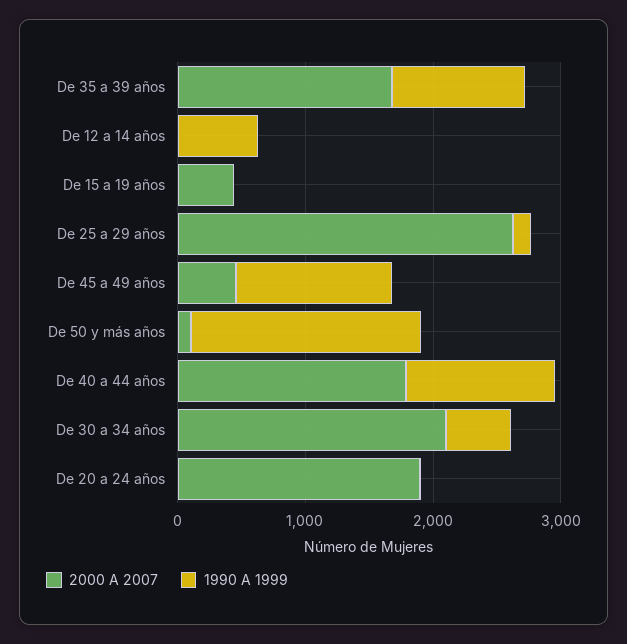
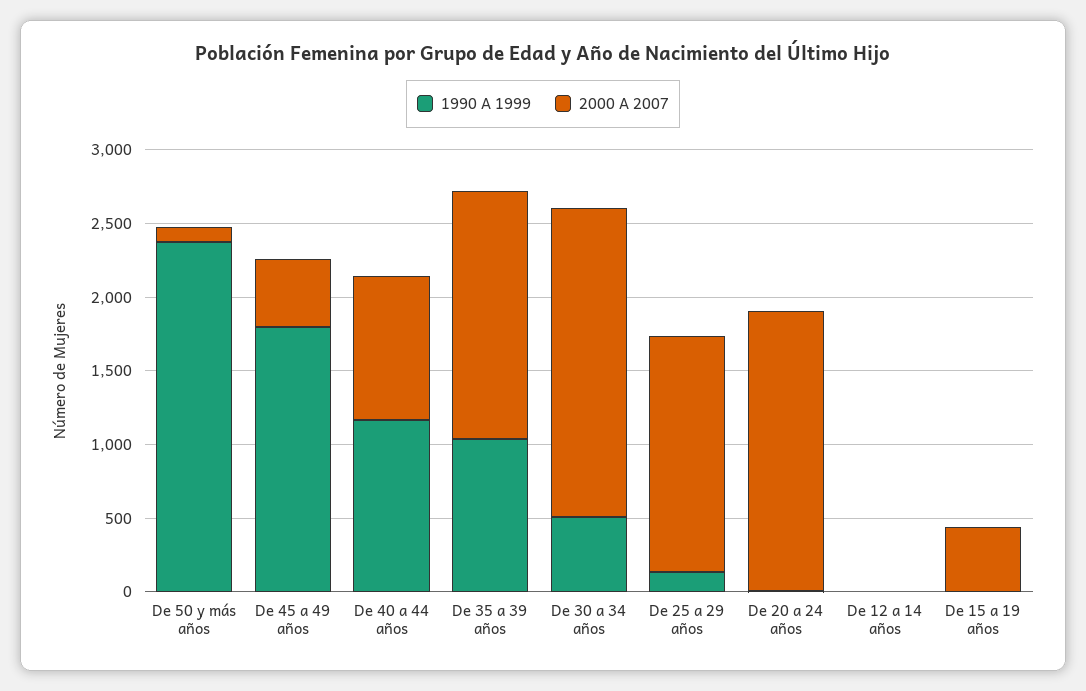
1990 A 1999, De 12 a 14 años: 600 -> 0
2000 A 2007, De 25 a 29 años: 2600 -> 1600
1990 A 1999, De 45 a 49 años: 1200 -> 1800
1990 A 1999, De 50 y más años: 1800 -> 2400
2000 A 2007, De 40 a 44 años: 1800 -> 1000

